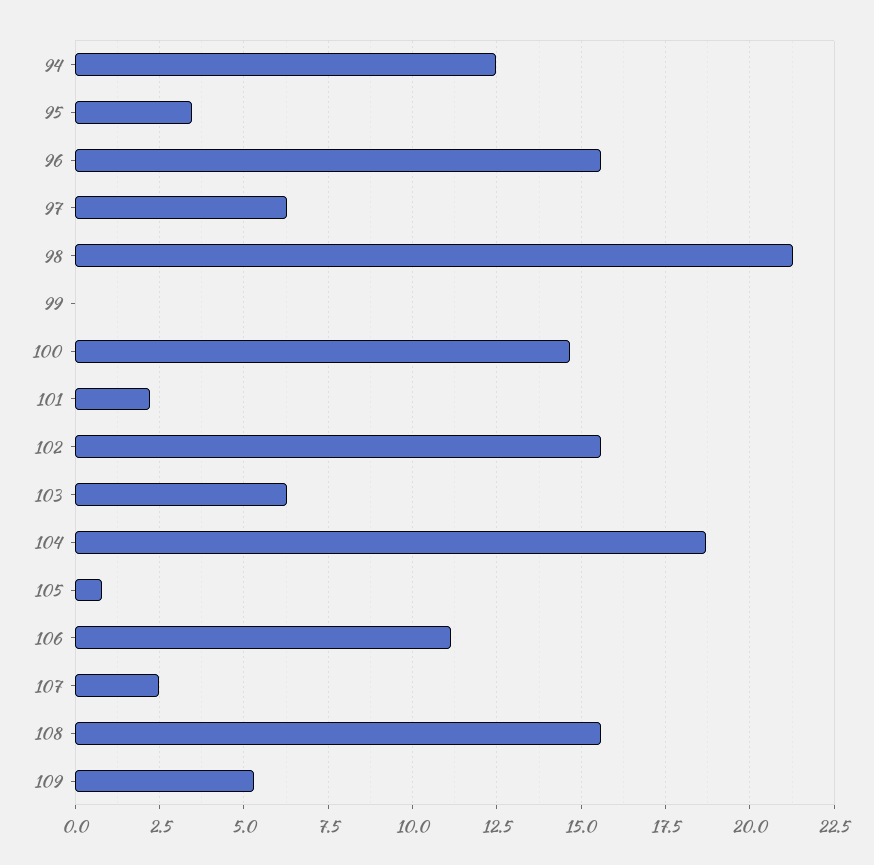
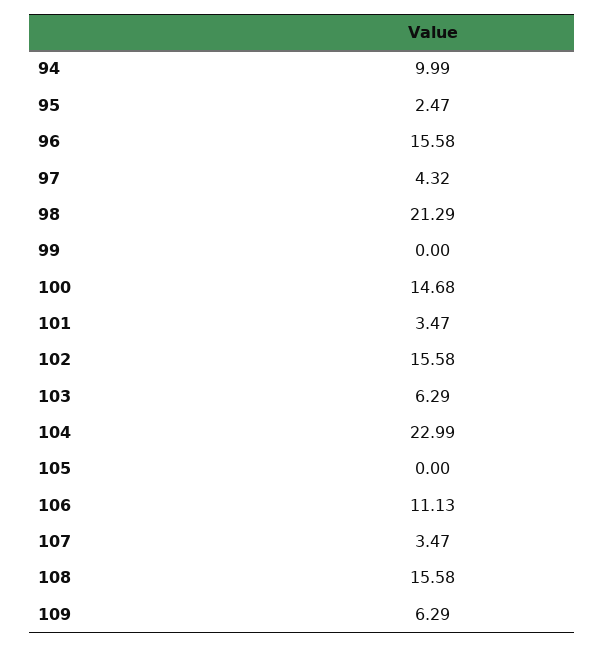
94: 12.5 -> 9.99
95: 3.5 -> 2.47
97: 6.25 -> 4.32
101: 2.25 -> 3.47
104: 18.75 -> 22.99
105: 0.75 -> 0
107: 2.5 -> 3.47
109: 5.25 -> 6.29

